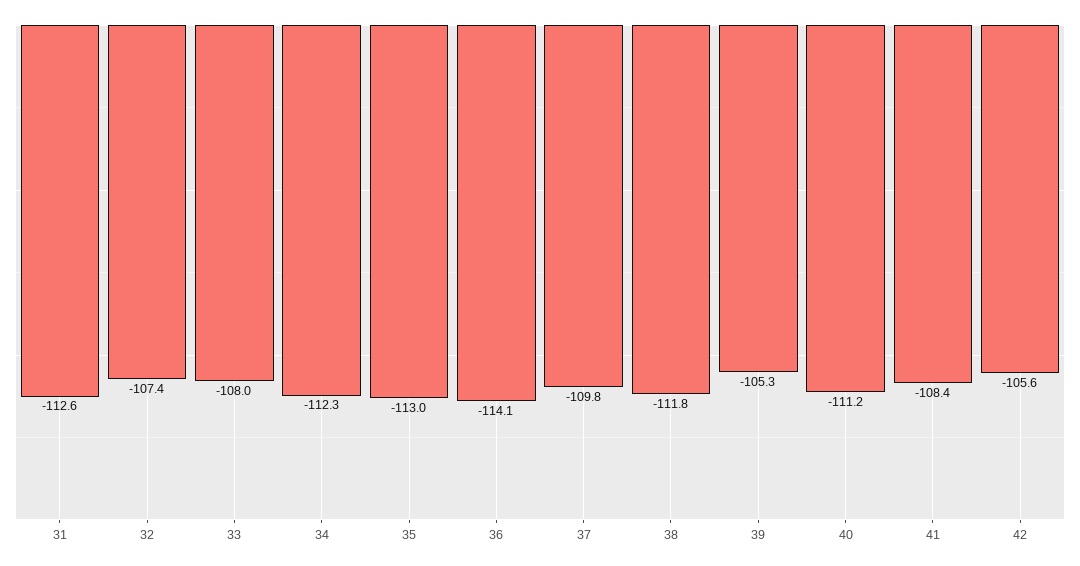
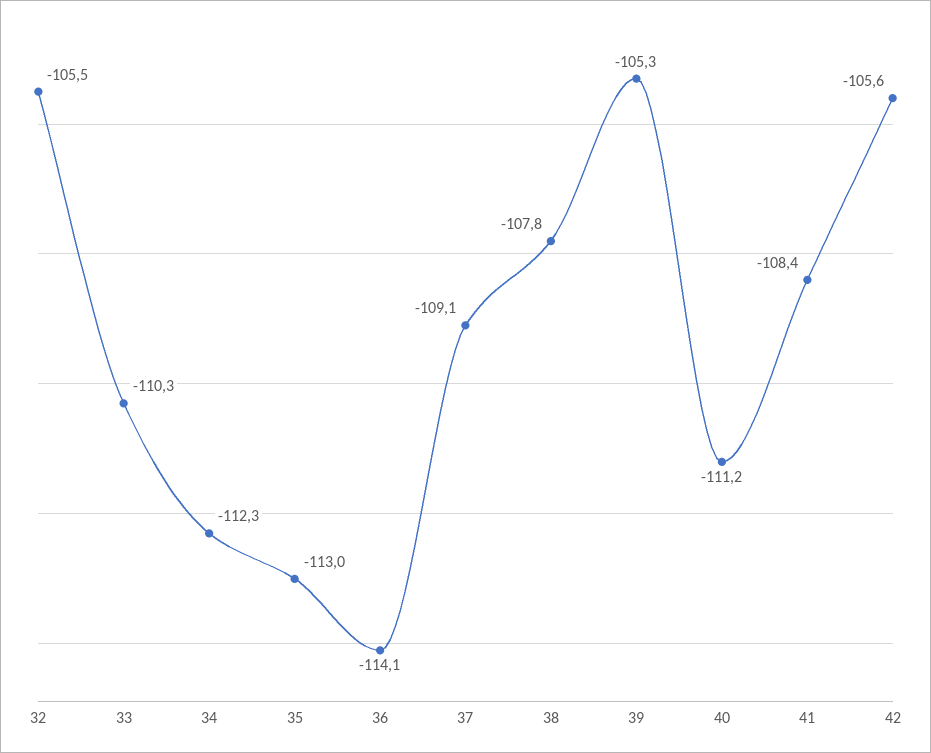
31: -112.6 -> none
32: -107.4 -> -105.5
33: -108 -> -110.3
37: -109.8 -> -109.1
38: -111.8 -> -107.8

